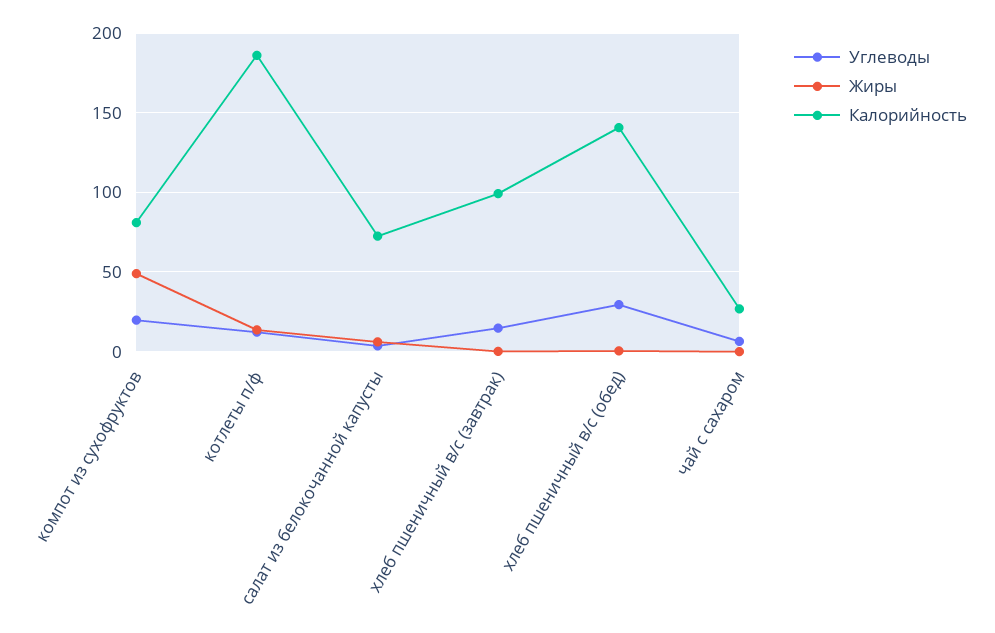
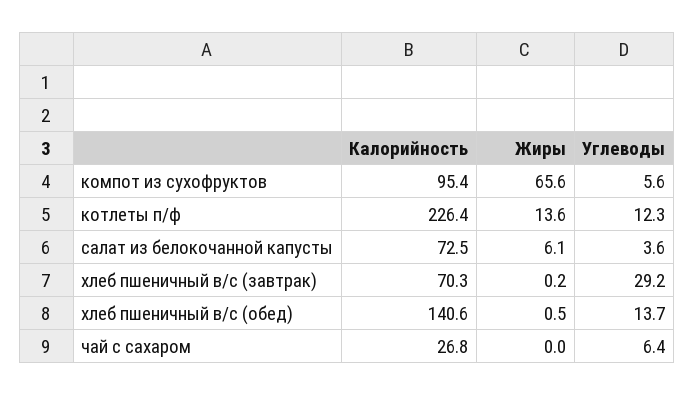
Углеводы, компот из сухофруктов: 20 -> 5.6
Жиры, компот из сухофруктов: 50 -> 65.6
Калорийность, компот из сухофруктов: 80 -> 95.4
Калорийность, котлеты п/ф: 185 -> 226.4
Углеводы, хлеб пшеничный в/с (завтрак): 15 -> 29.2
Калорийность, хлеб пшеничный в/с (завтрак): 100 -> 70.3
Углеводы, хлеб пшеничный в/с (обед): 30 -> 13.7

